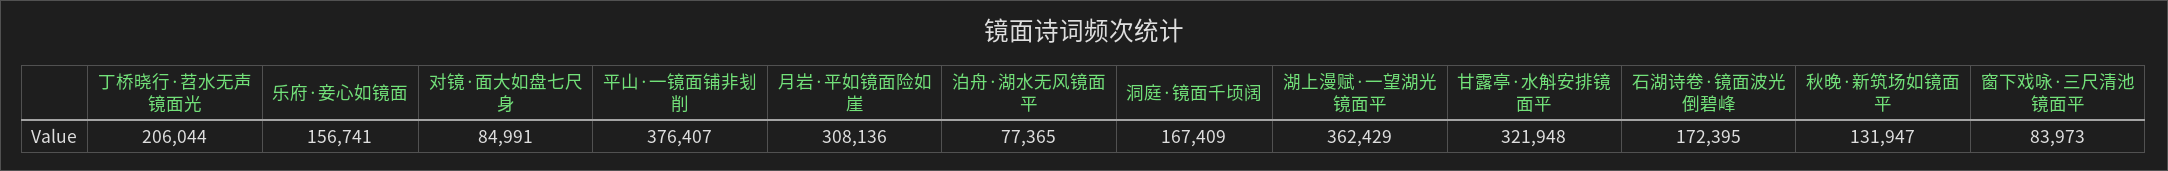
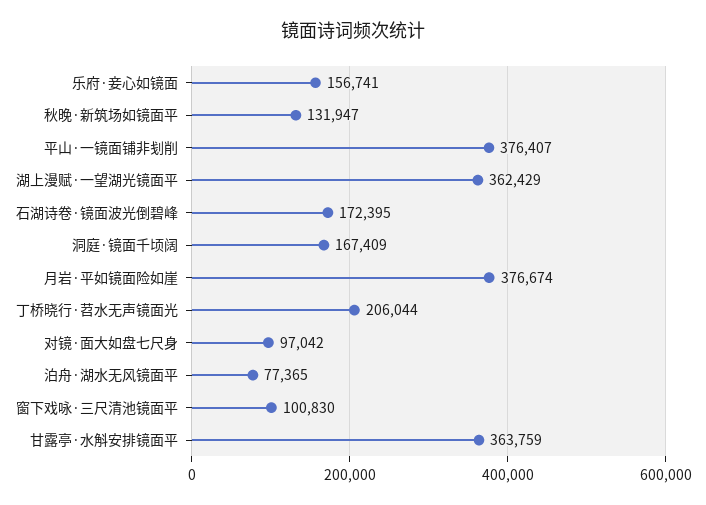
对镜·面大如盘七尺身: 84991 -> 97042
月岩·平如镜面险如崖: 308136 -> 376674
甘露亭·水斛安排镜面平: 321948 -> 363759
窗下戏咏·三尺清池镜面平: 83973 -> 100830

